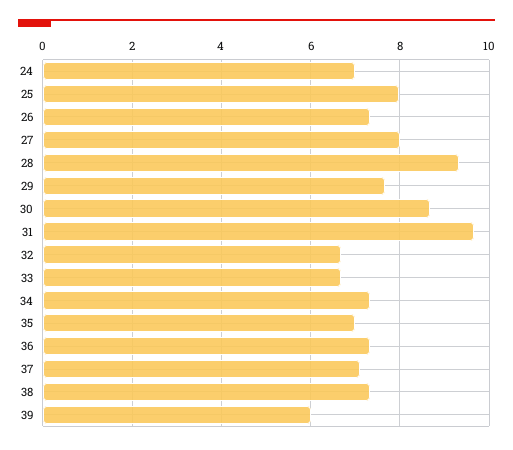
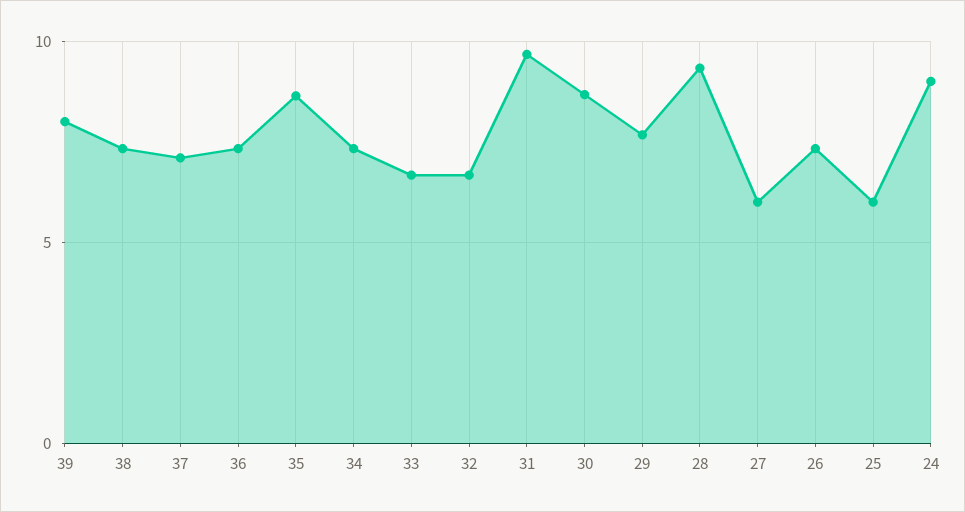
24: 7 -> 9
25: 8 -> 6
27: 8 -> 6
35: 7 -> 8.5
39: 6 -> 8

